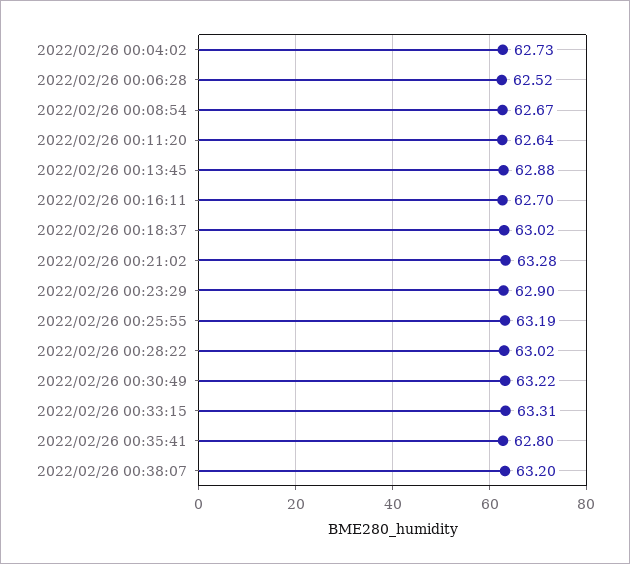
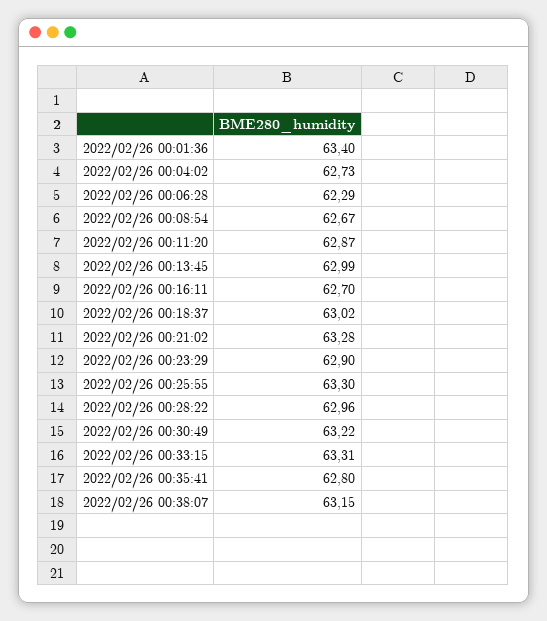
2022/02/26 00:06:28: 62.52 -> 62.29
2022/02/26 00:11:20: 62.64 -> 62.87
2022/02/26 00:13:45: 62.88 -> 62.99
2022/02/26 00:25:55: 63.19 -> 63.3
2022/02/26 00:28:22: 63.02 -> 62.96
2022/02/26 00:38:07: 63.2 -> 63.15
2022/02/26 00:01:36: none -> 63.4

